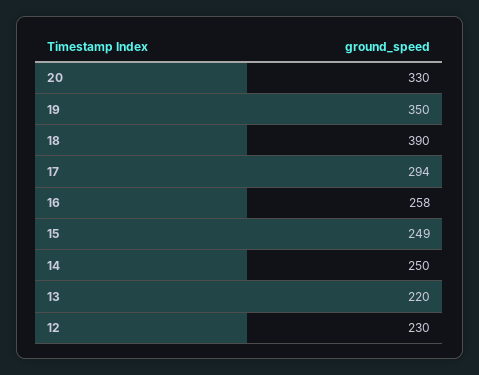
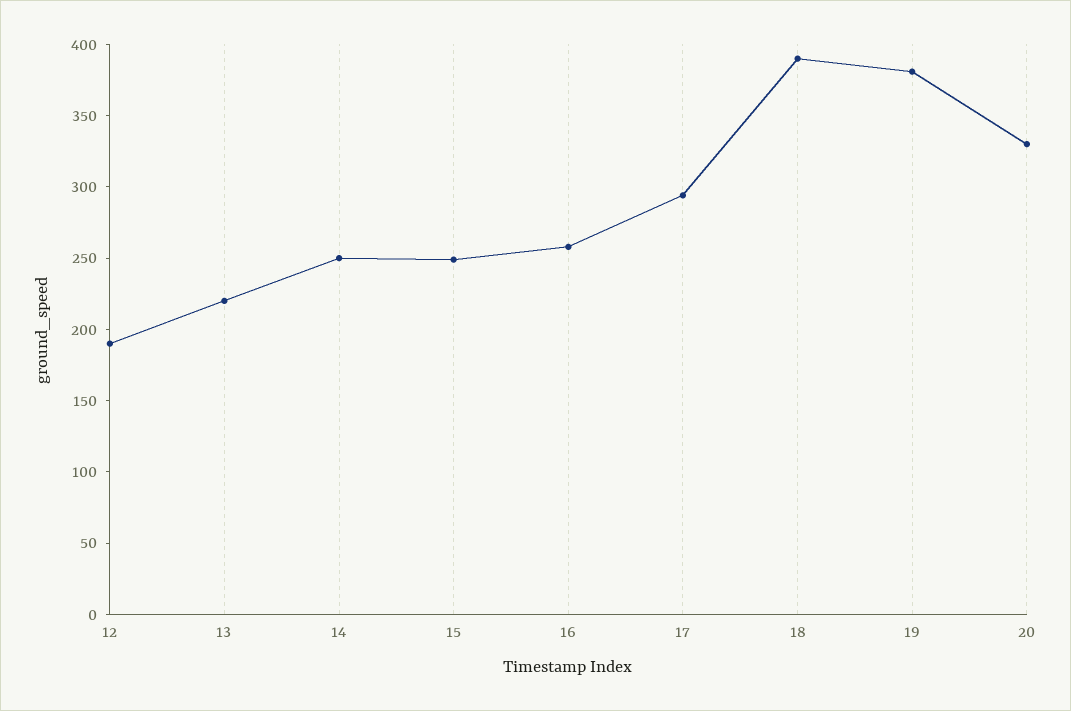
19: 350 -> 380
12: 230 -> 190

